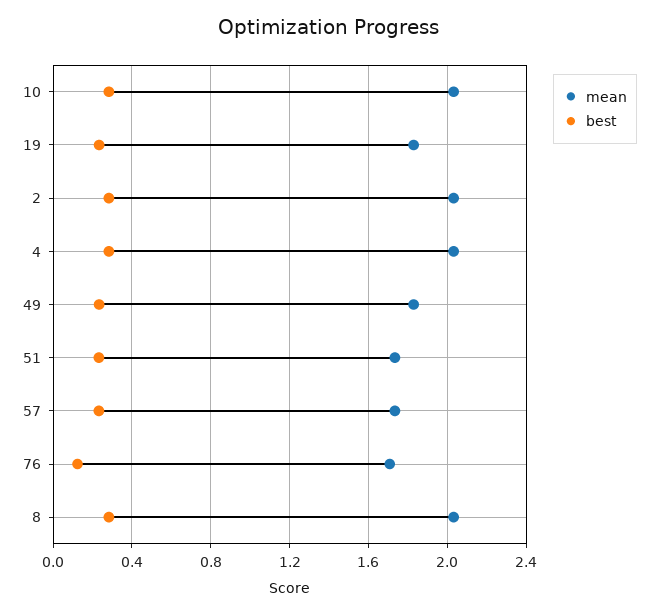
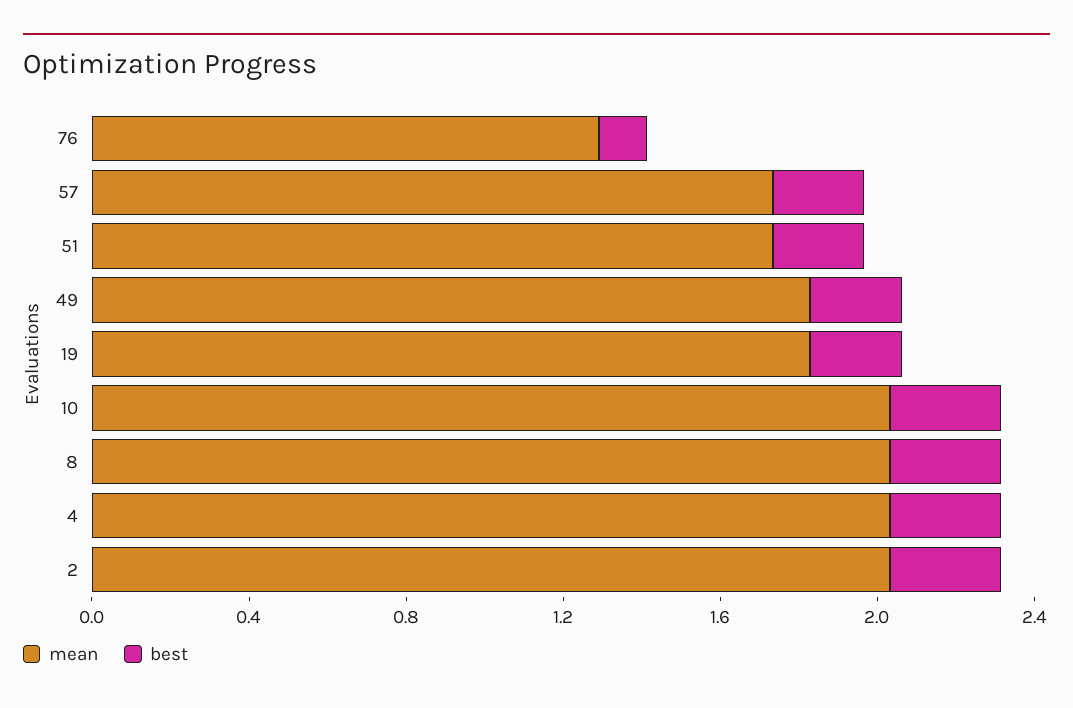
mean, 76: 1.7 -> 1.3

